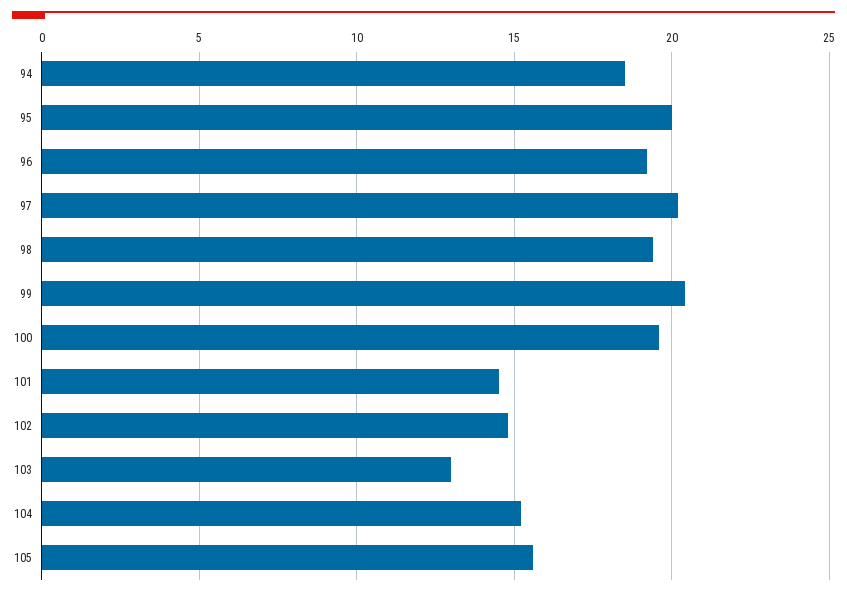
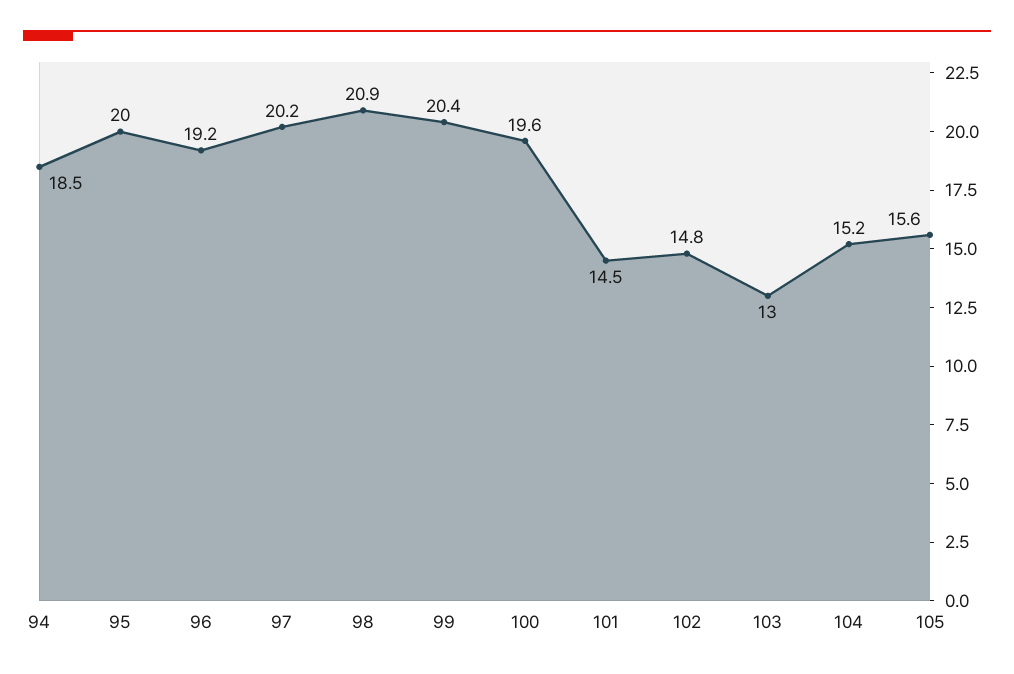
98: 19.5 -> 20.9

